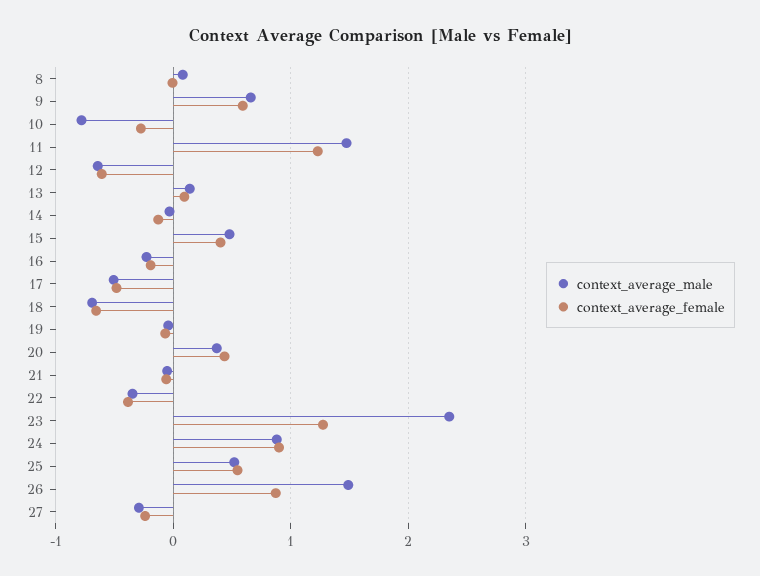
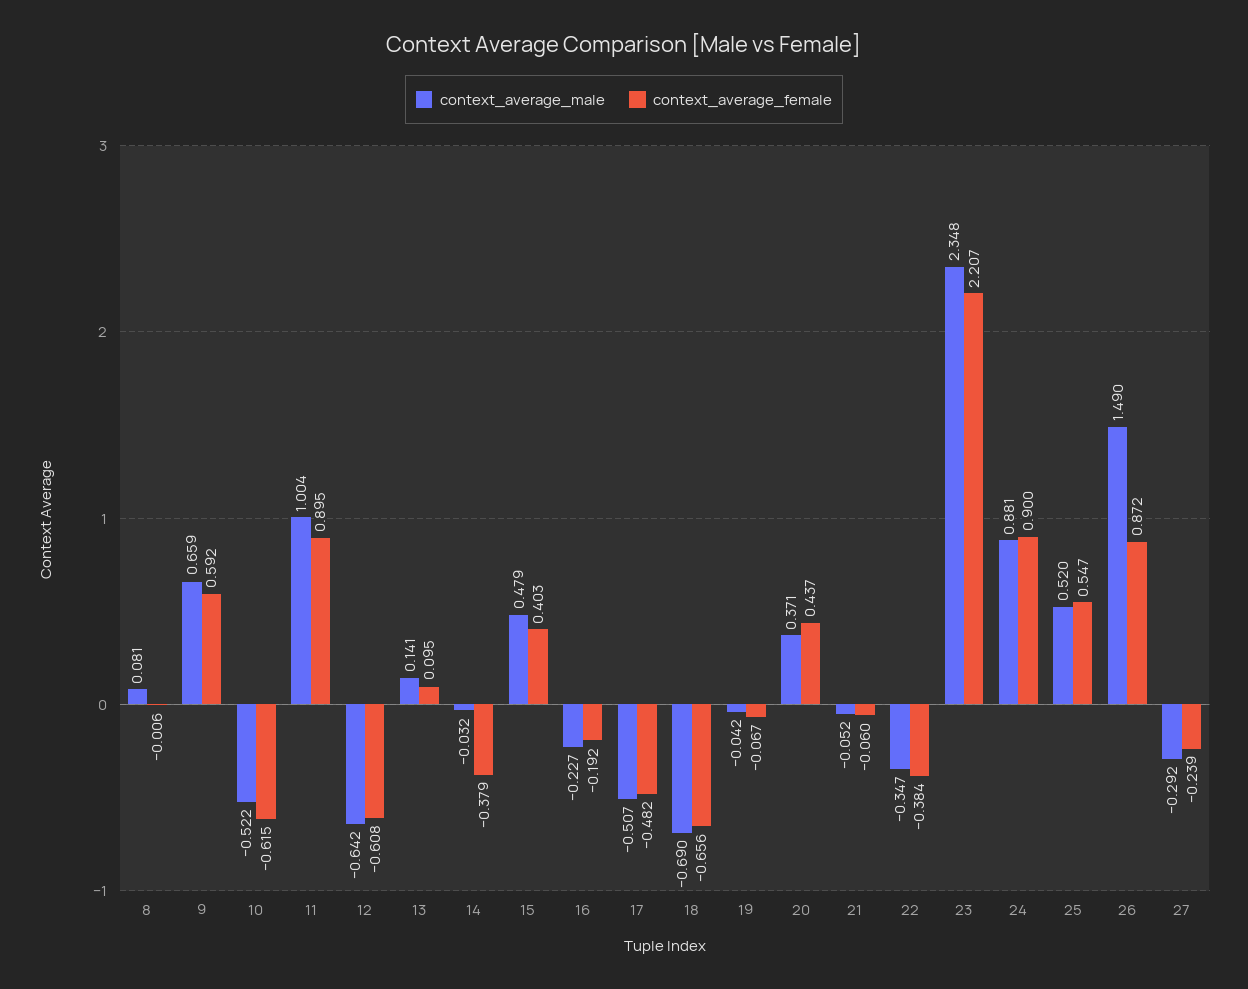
context_average_male, 10: -0.8 -> -0.522
context_average_female, 10: -0.3 -> -0.615
context_average_male, 11: 1.5 -> 1.004
context_average_female, 11: 1.2 -> 0.895
context_average_female, 14: -0.1 -> -0.379
context_average_female, 23: 1.3 -> 2.207

